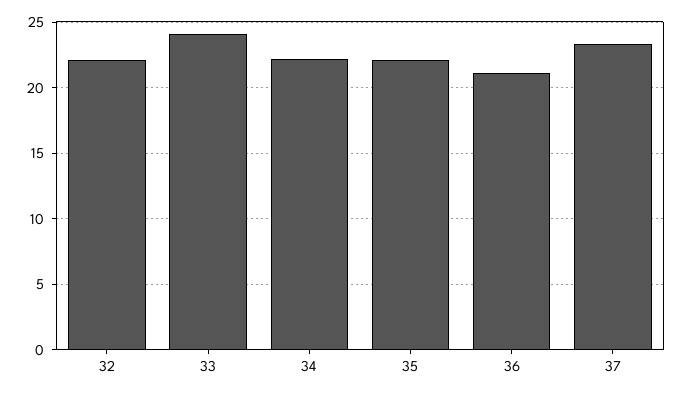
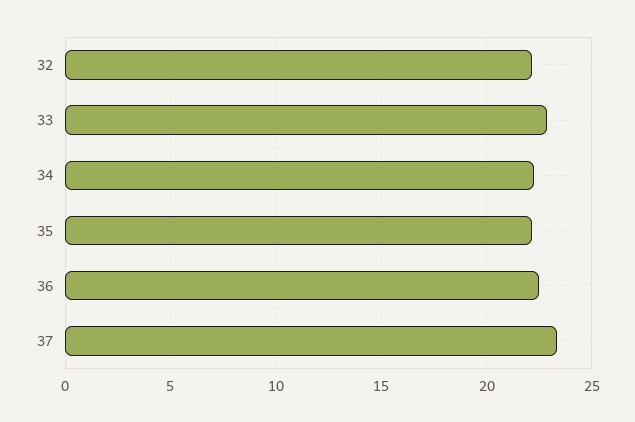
33: 24 -> 23
36: 21 -> 22.5

